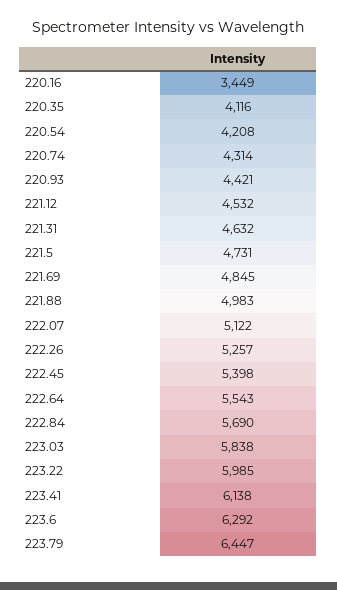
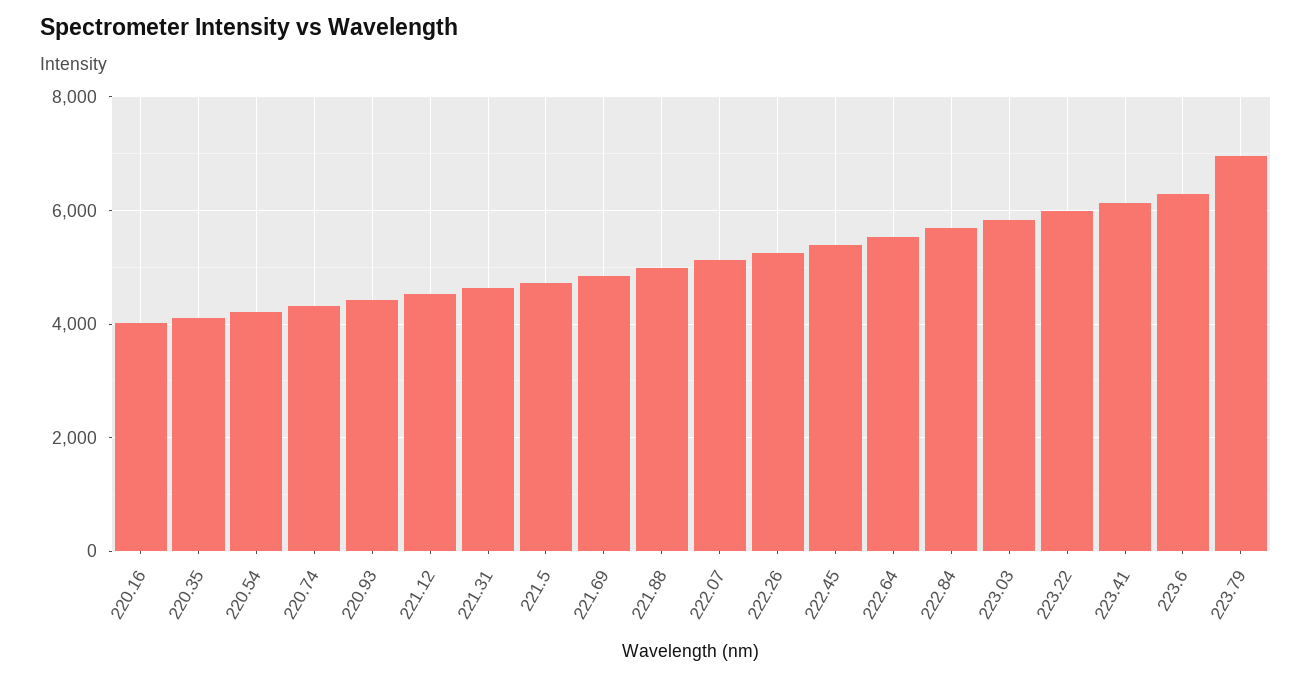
220.16: 3449 -> 4000
223.79: 6447 -> 7000

